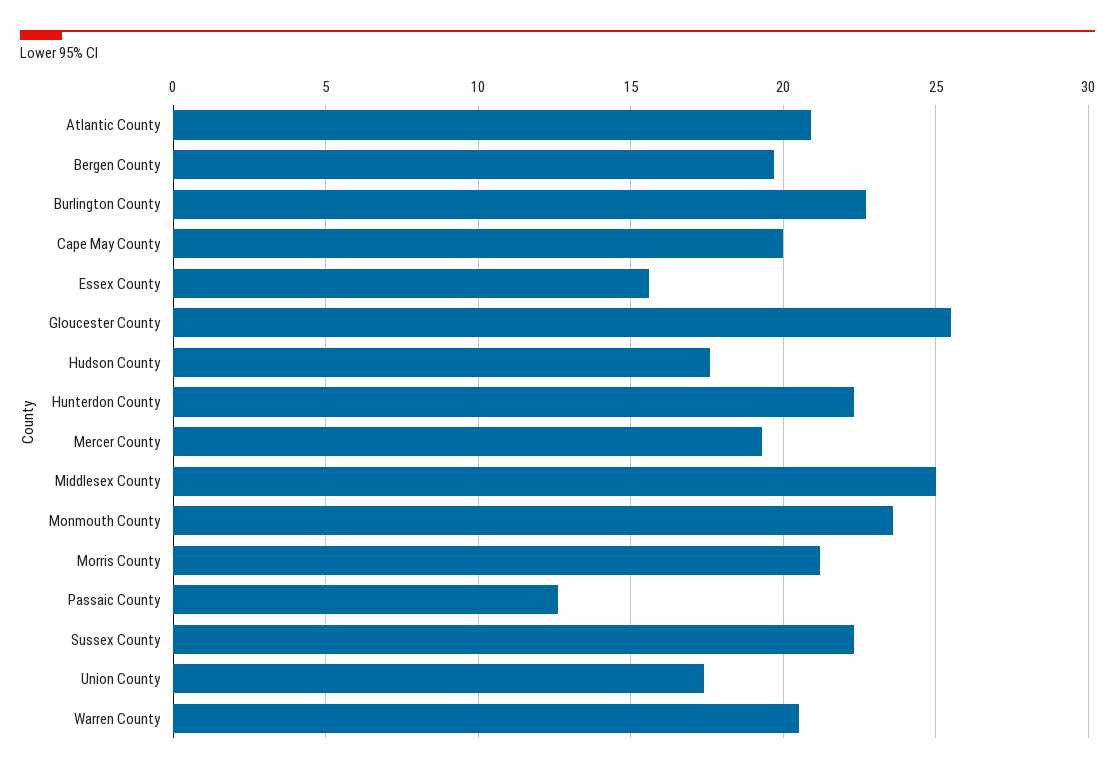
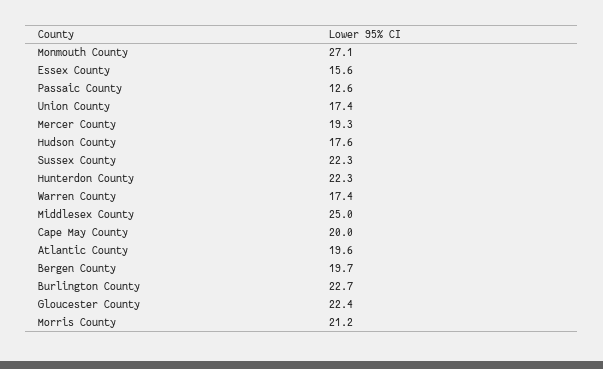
Atlantic County: 21 -> 19.6
Gloucester County: 25.5 -> 22.4
Monmouth County: 23.5 -> 27.1
Warren County: 20.5 -> 17.4

